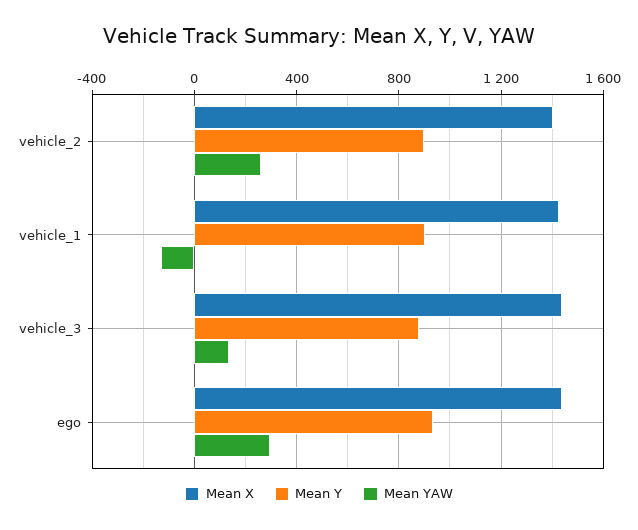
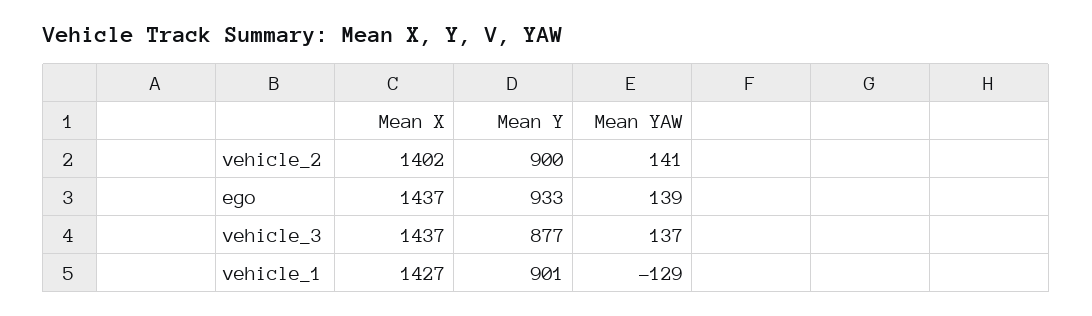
Mean YAW, vehicle_2: 250 -> 141
Mean YAW, ego: 300 -> 139

